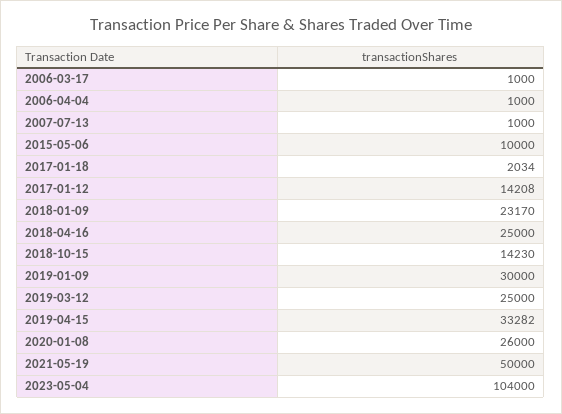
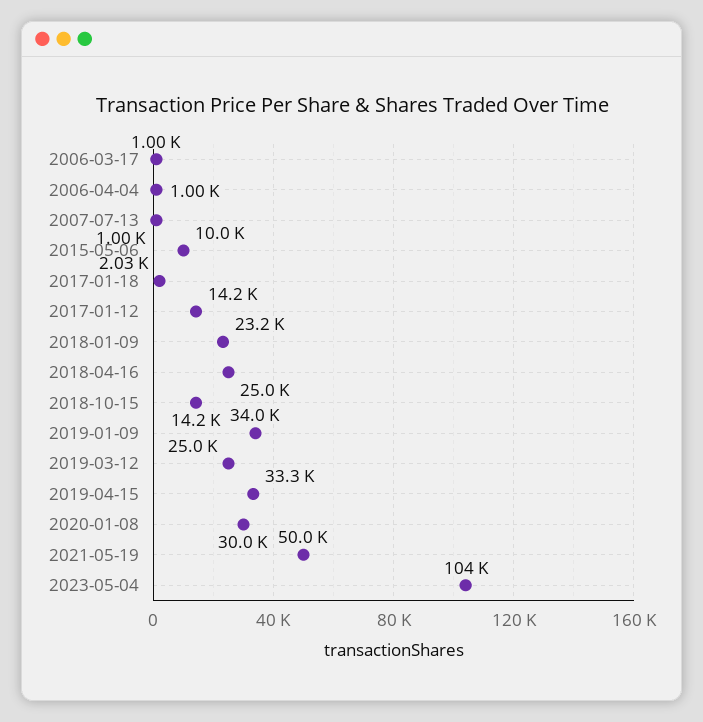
2019-01-09: 30000 -> 34000
2020-01-08: 26000 -> 30000

